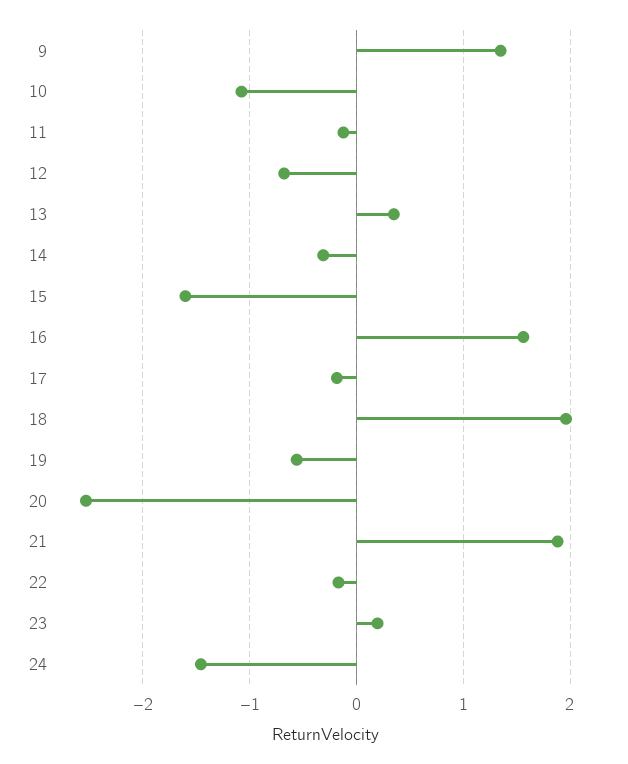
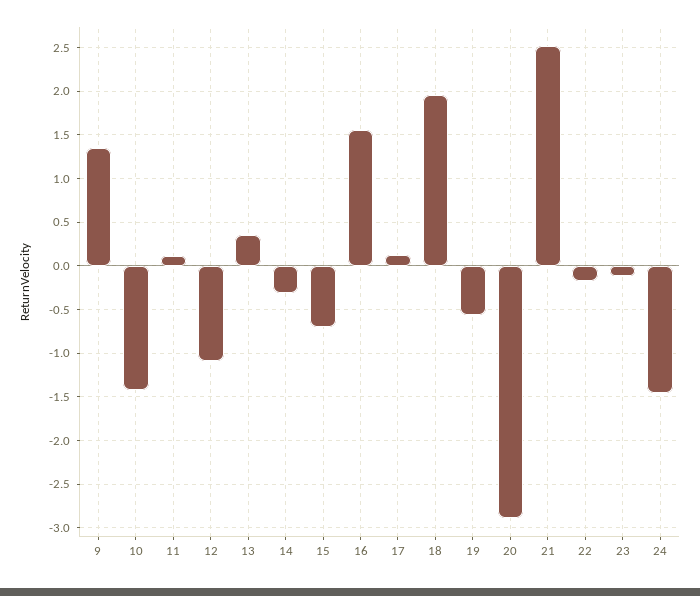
10: -1.1 -> -1.4
11: -0.1 -> 0.1
12: -0.7 -> -1.1
15: -1.6 -> -0.7
17: -0.2 -> 0.1
20: -2.5 -> -2.9
21: 1.9 -> 2.5
23: 0.2 -> -0.1

